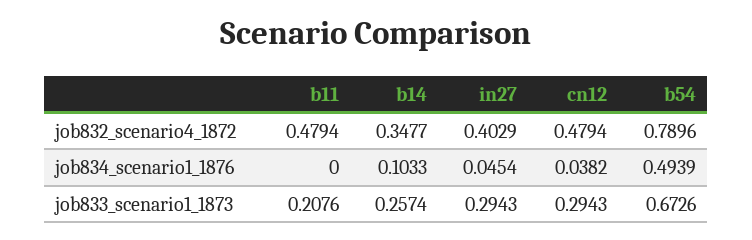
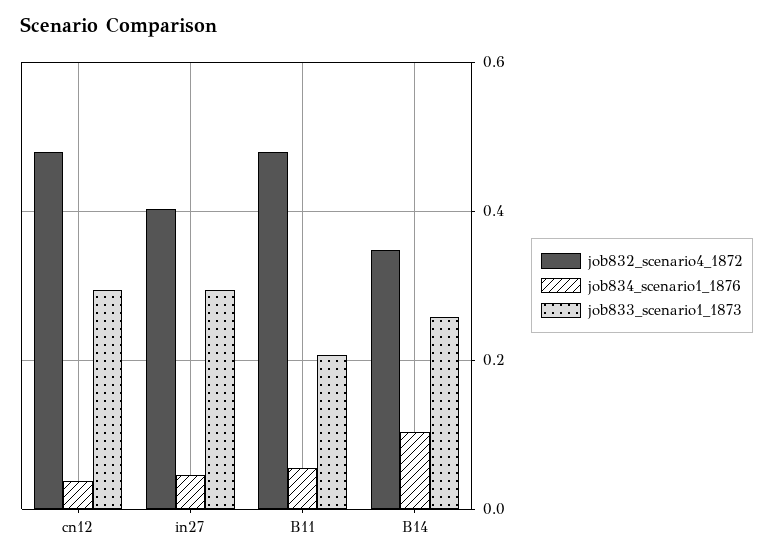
job832_scenario4_1872, b54: 0.7896 -> none
job834_scenario1_1876, b11: 0 -> 0.06
job834_scenario1_1876, b54: 0.4939 -> none
job833_scenario1_1873, b54: 0.6726 -> none

